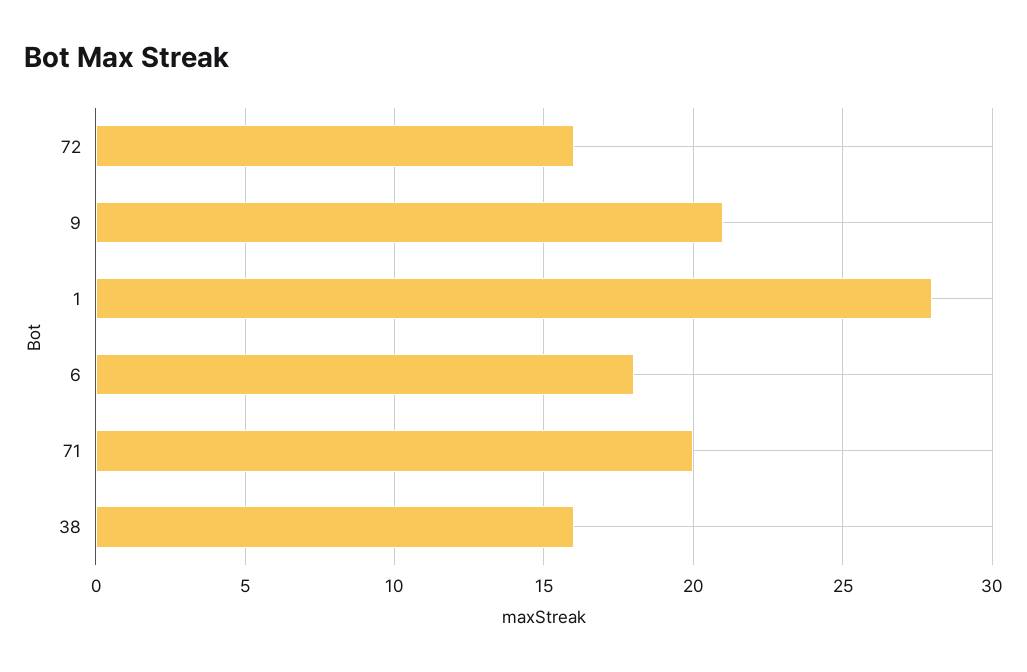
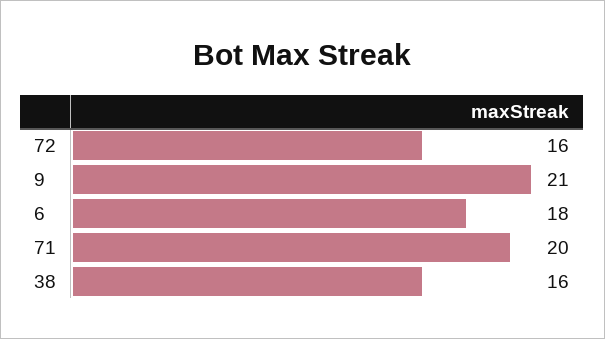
1: 28 -> none

